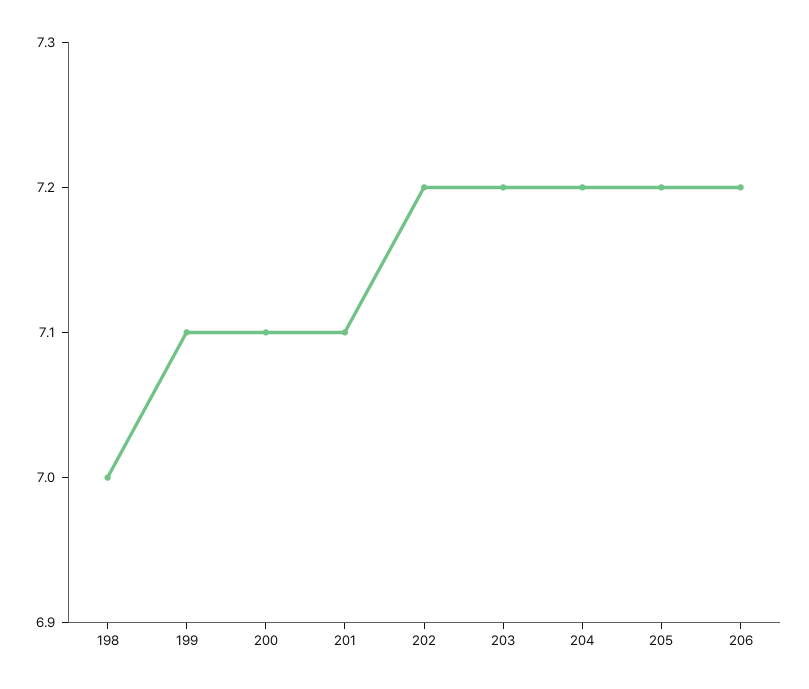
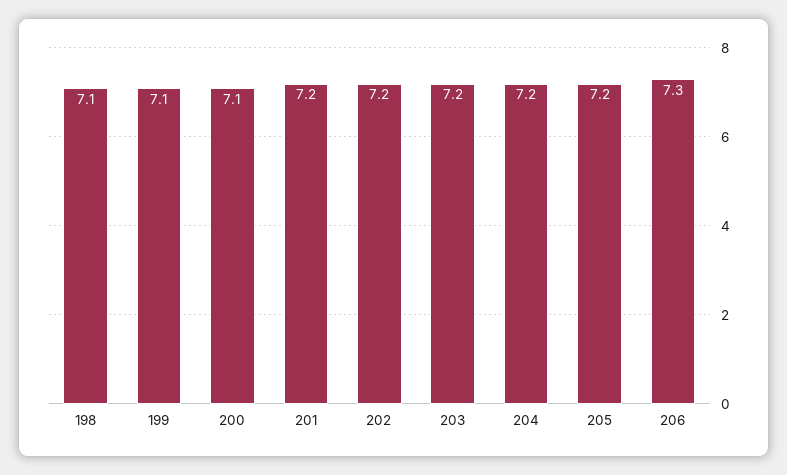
198: 7 -> 7.1
201: 7.1 -> 7.2
206: 7.2 -> 7.3

